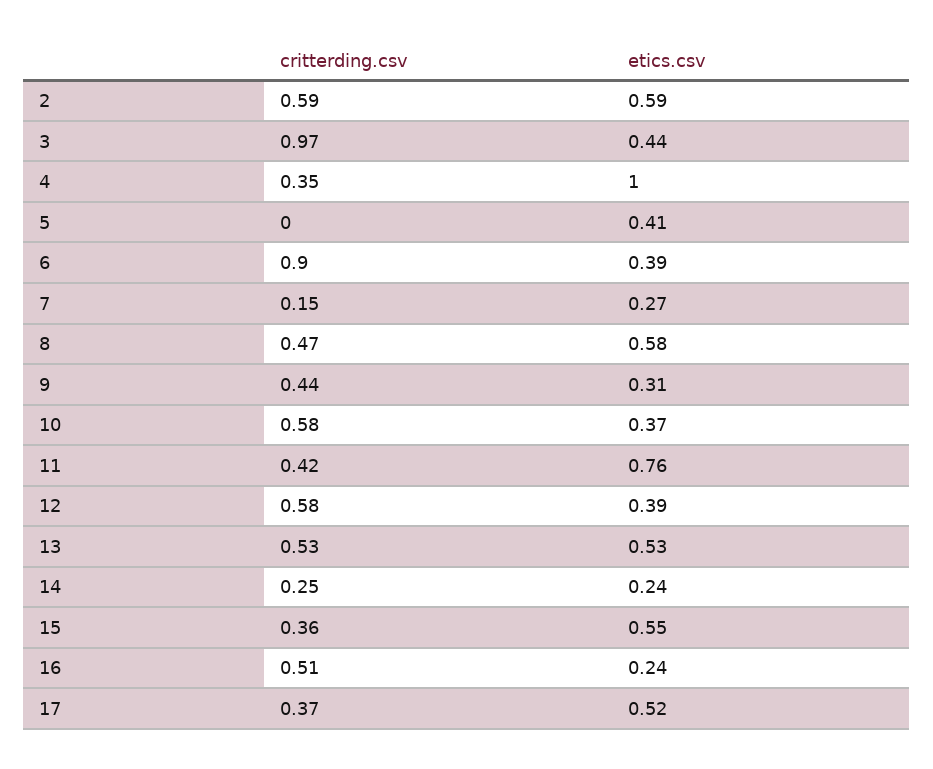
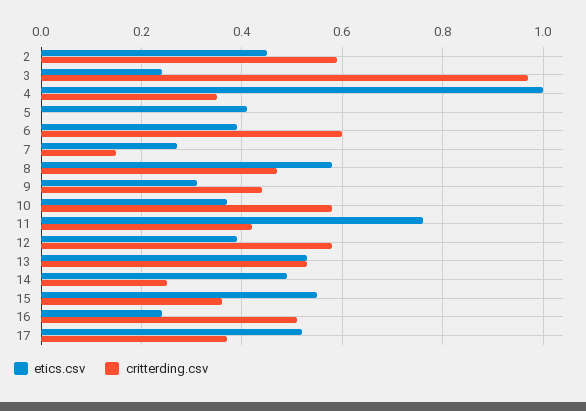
etics.csv, 2: 0.59 -> 0.45
etics.csv, 3: 0.44 -> 0.25
critterding.csv, 6: 0.9 -> 0.6
etics.csv, 14: 0.24 -> 0.5

